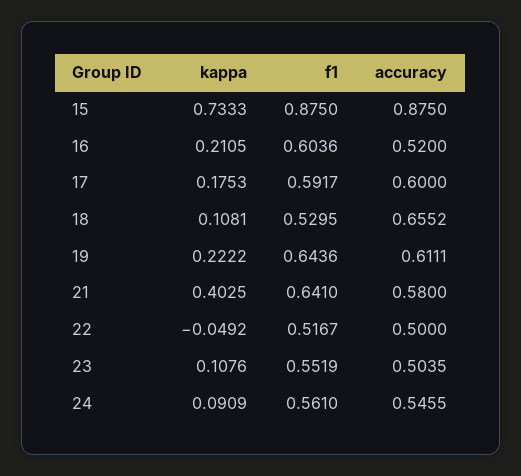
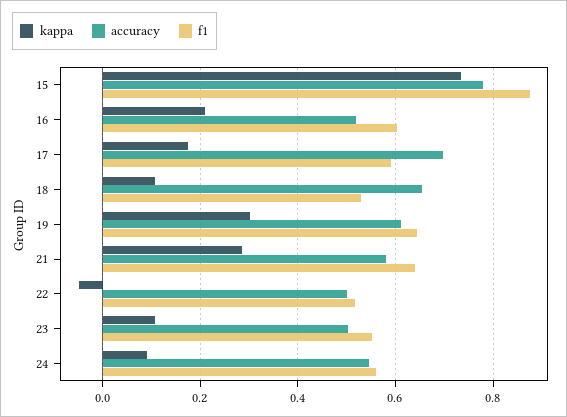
accuracy, 15: 0.875 -> 0.78
accuracy, 17: 0.6 -> 0.7
kappa, 19: 0.2222 -> 0.3
kappa, 21: 0.4025 -> 0.28

